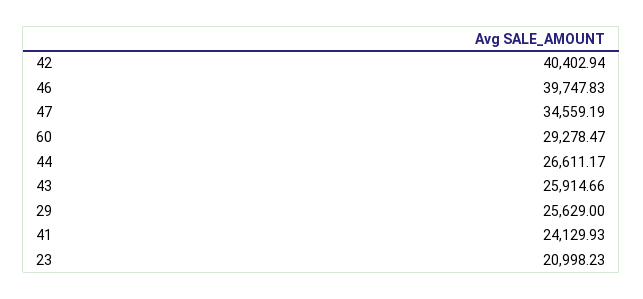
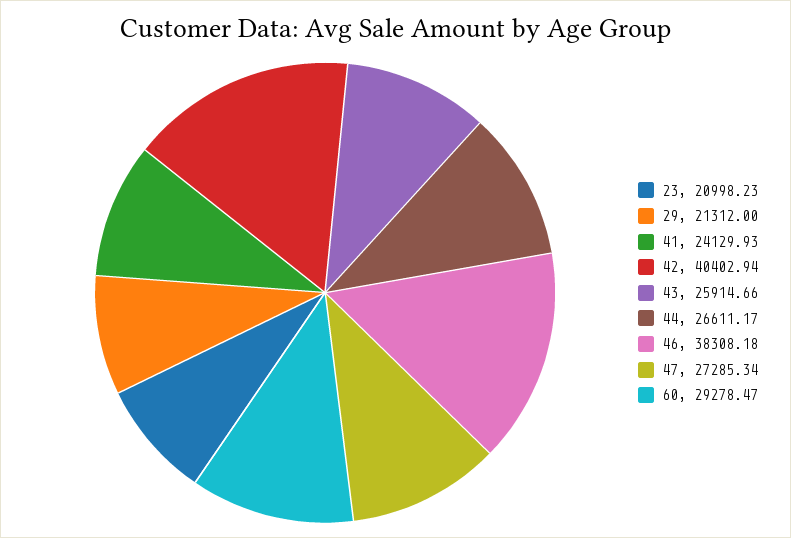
46: 39747.83 -> 38308.18
47: 34559.19 -> 27285.34
29: 25629 -> 21312

